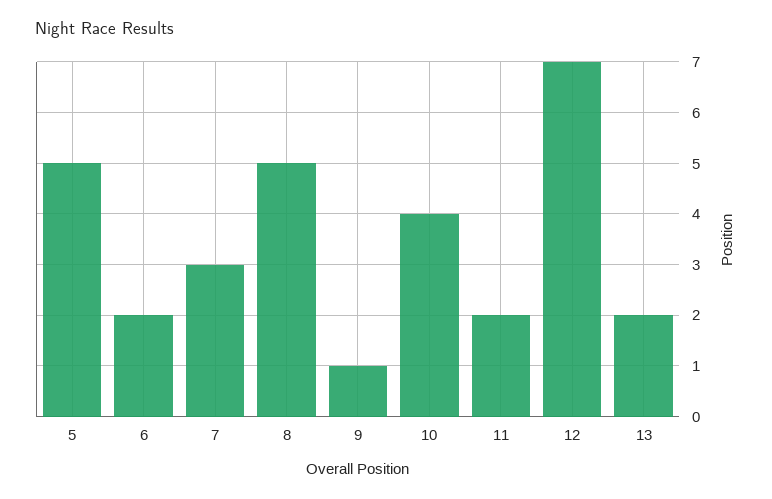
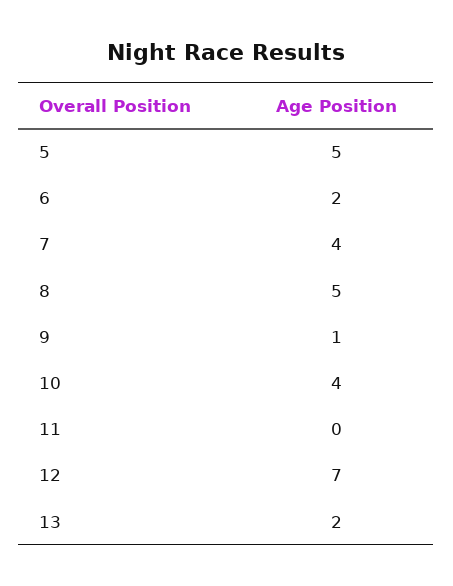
7: 3 -> 4
11: 2 -> 0

